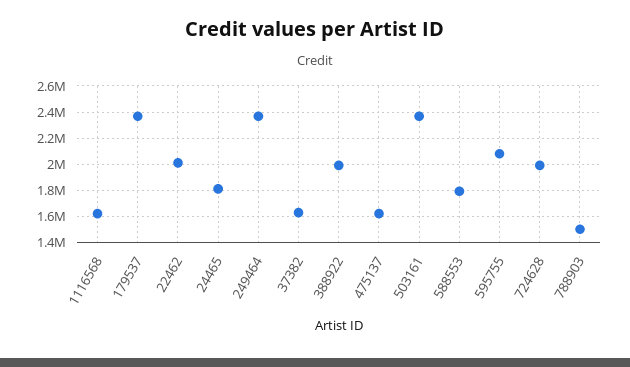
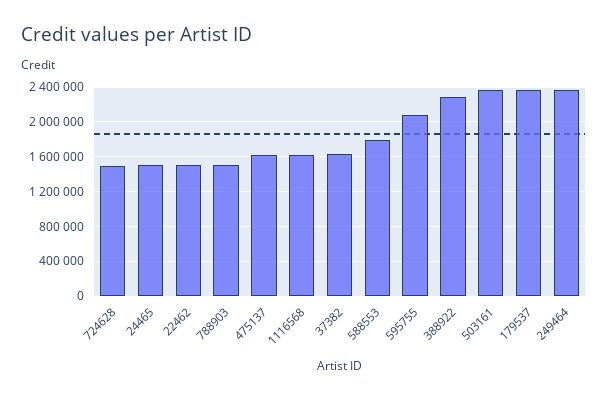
22462: 2000000 -> 1500000
24465: 1800000 -> 1500000
388922: 2000000 -> 2300000
724628: 2000000 -> 1500000

